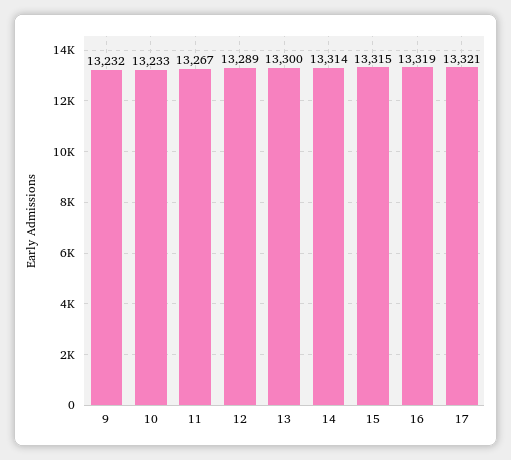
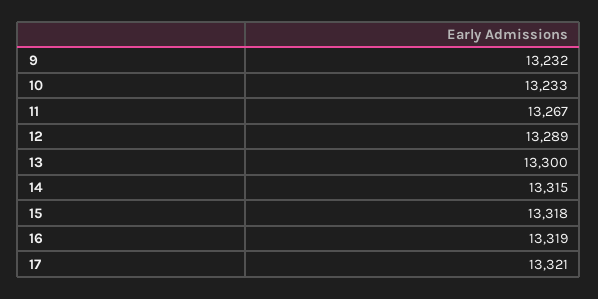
14: 13314 -> 13315
15: 13315 -> 13318

